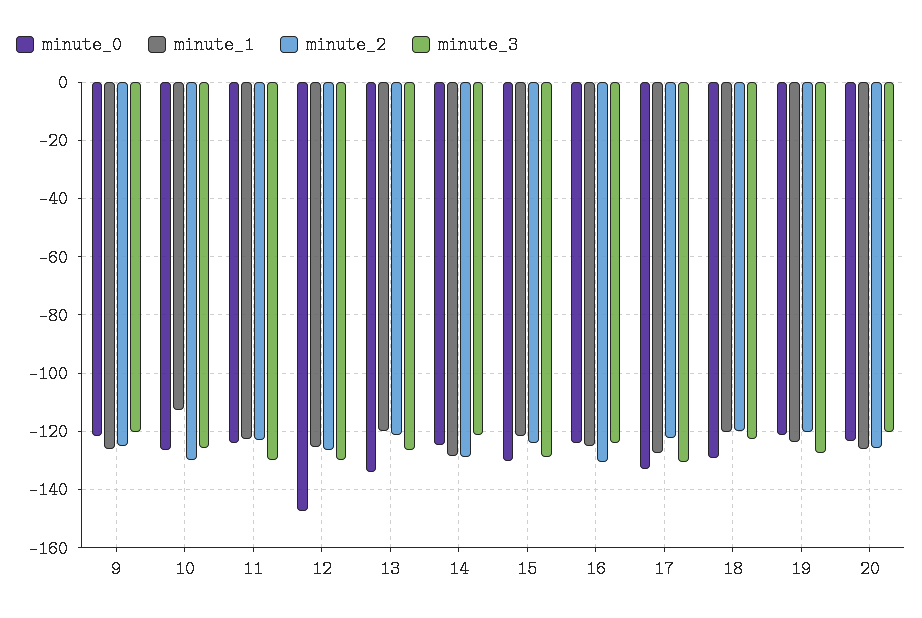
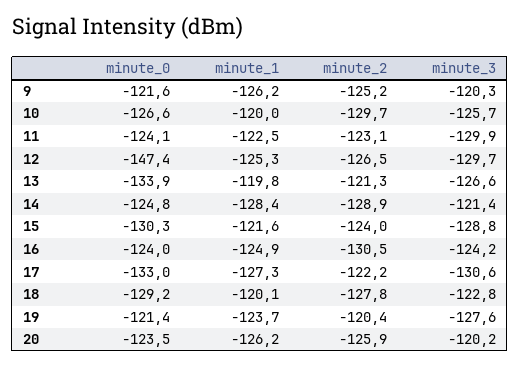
minute_1, 10: -112.5 -> -120
minute_2, 18: -120 -> -127.8

